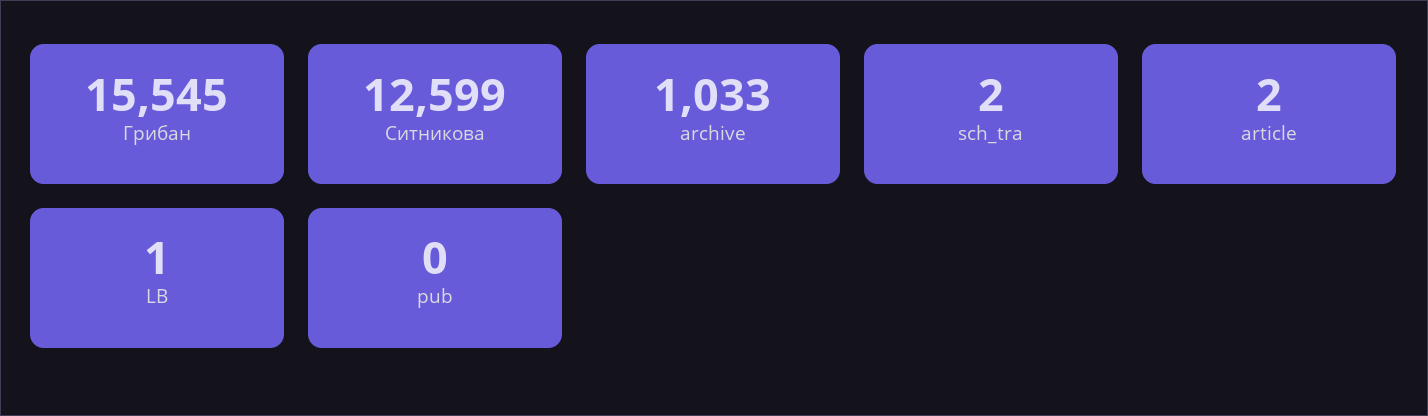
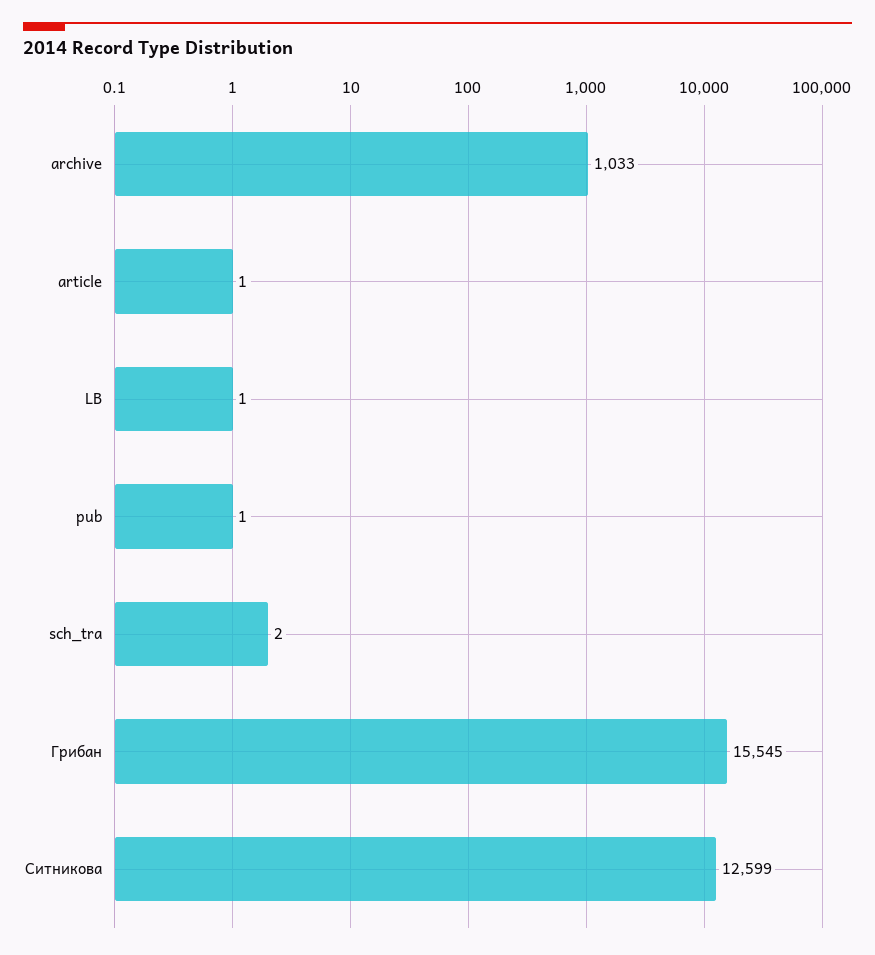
article: 2 -> 1
pub: 0 -> 1

